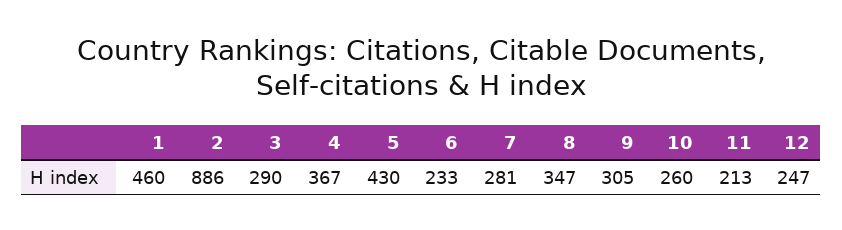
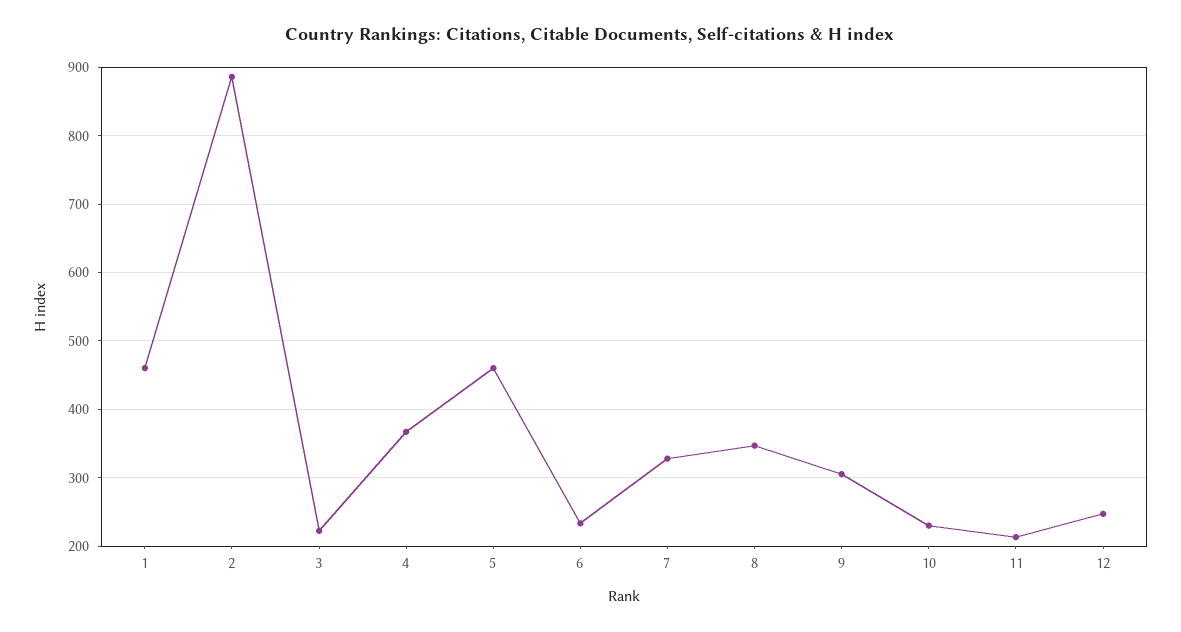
3: 290 -> 220
5: 430 -> 460
7: 281 -> 330
10: 260 -> 230

